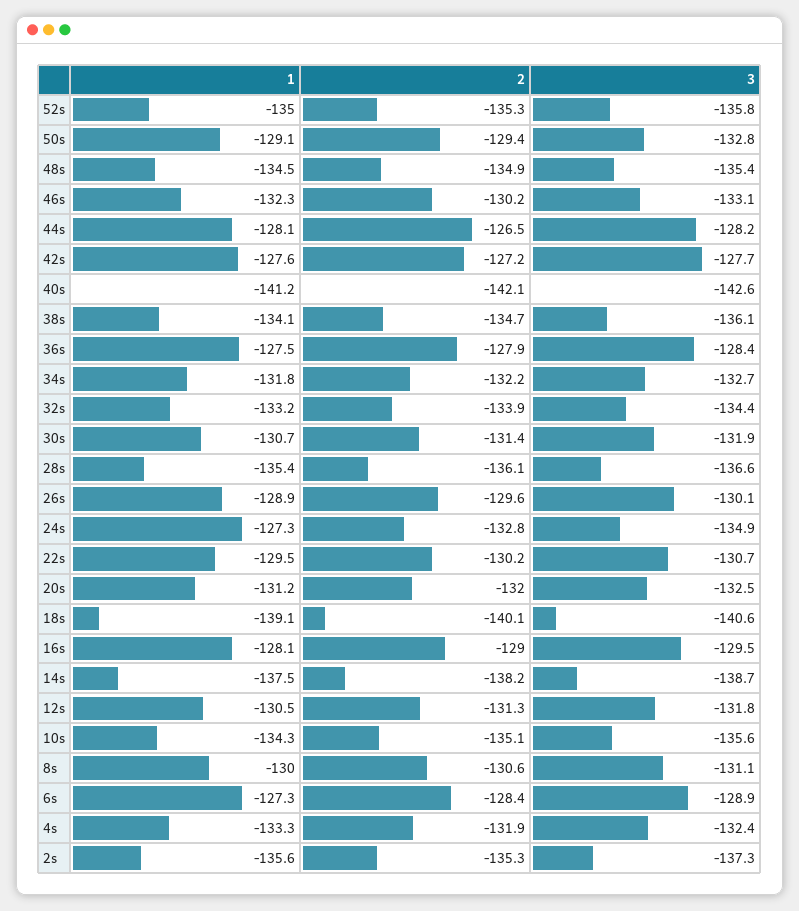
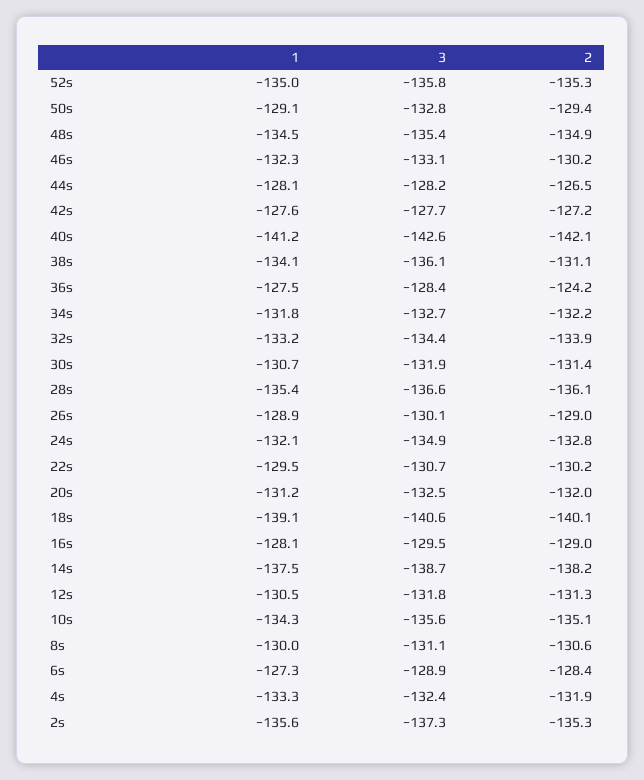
2, 38s: -134.7 -> -131.1
2, 36s: -127.9 -> -124.2
2, 26s: -129.6 -> -129
1, 24s: -127.3 -> -132.1

